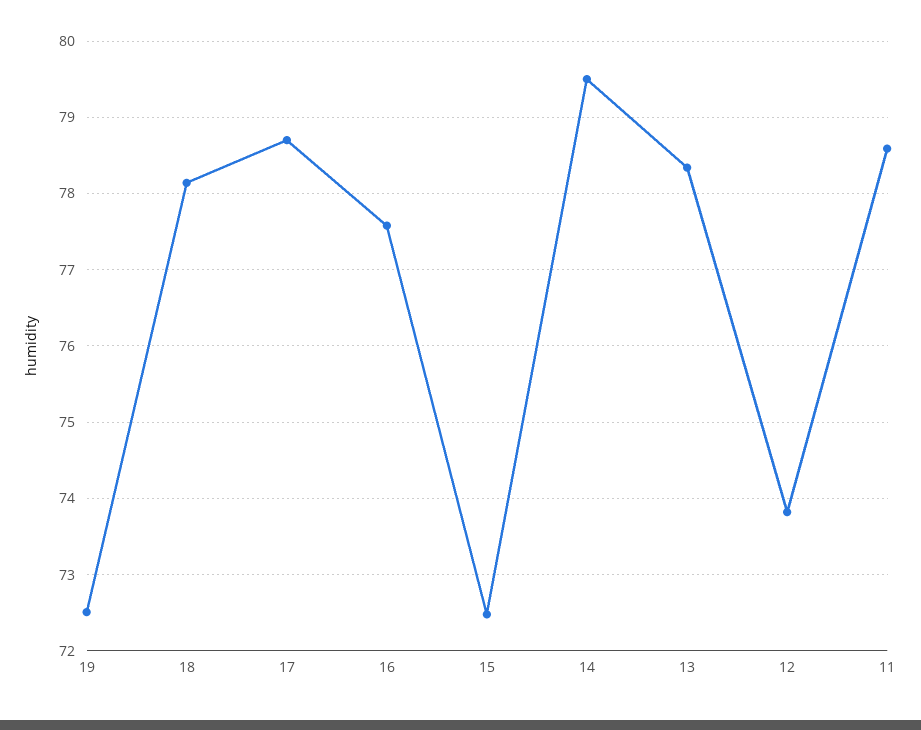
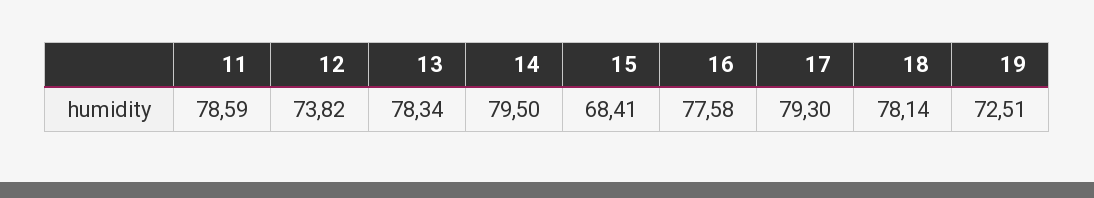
17: 78.7 -> 79.3
15: 72.5 -> 68.41

